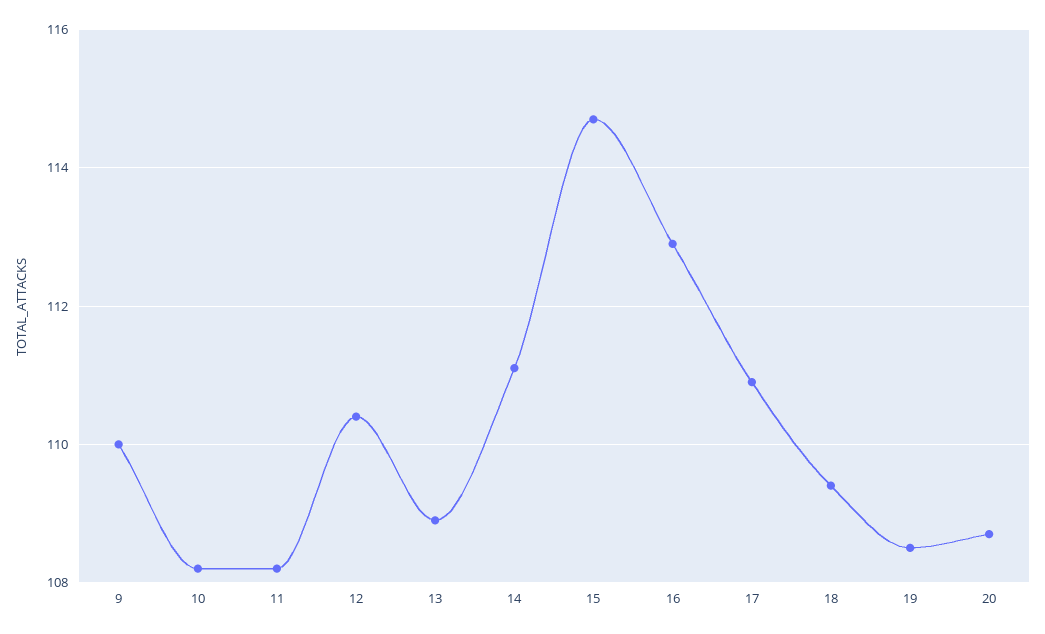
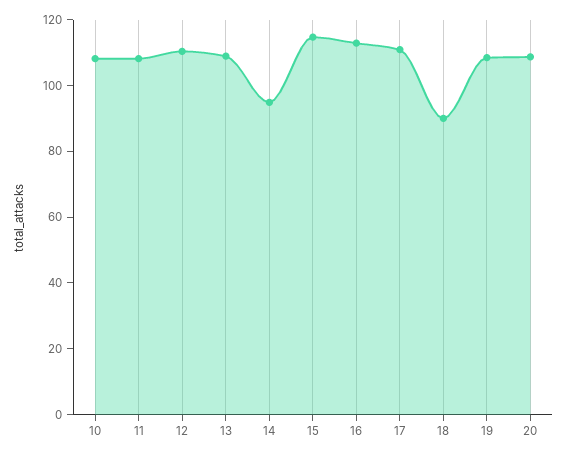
9: 110 -> none
14: 111 -> 95
18: 109.5 -> 90

